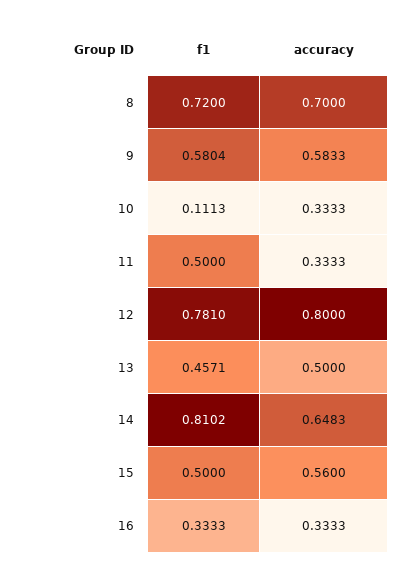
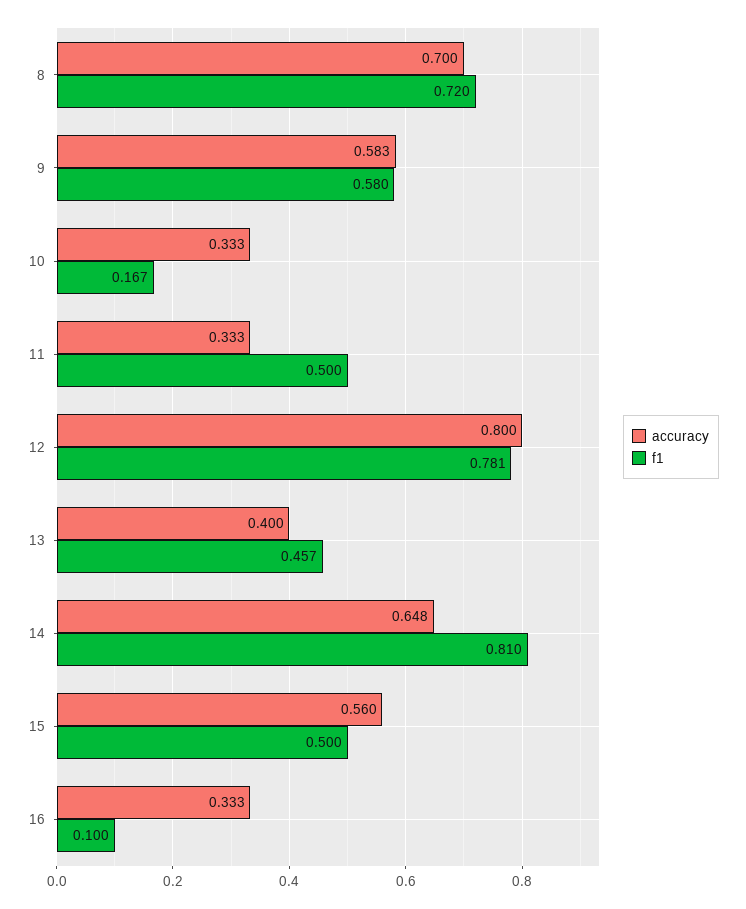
f1, 10: 0.1113 -> 0.167
accuracy, 13: 0.5 -> 0.4
f1, 16: 0.3333 -> 0.1

